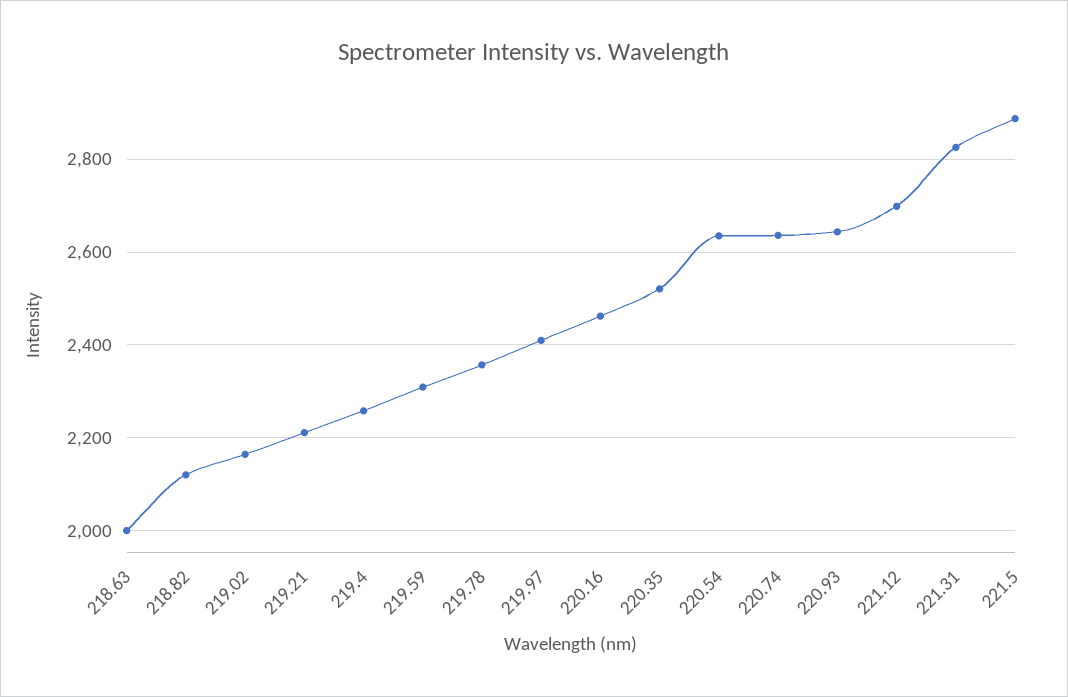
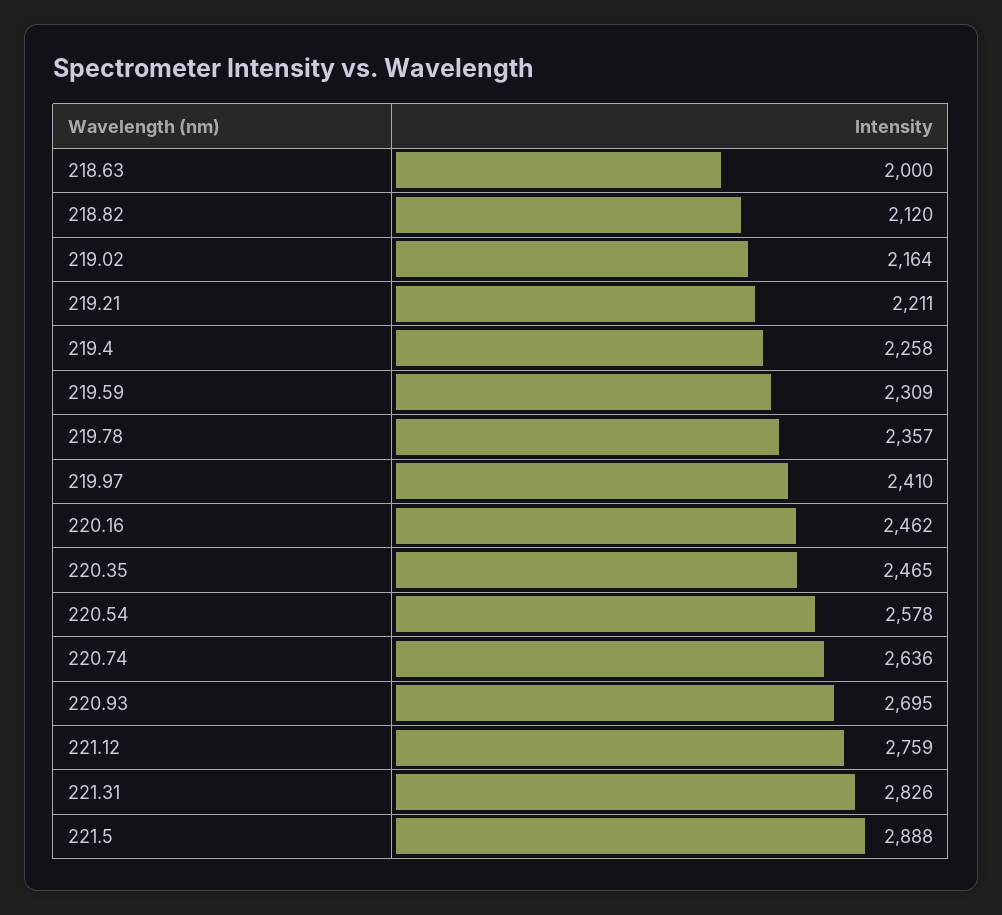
220.35: 2520 -> 2465
220.54: 2640 -> 2578
220.93: 2640 -> 2695
221.12: 2700 -> 2759

